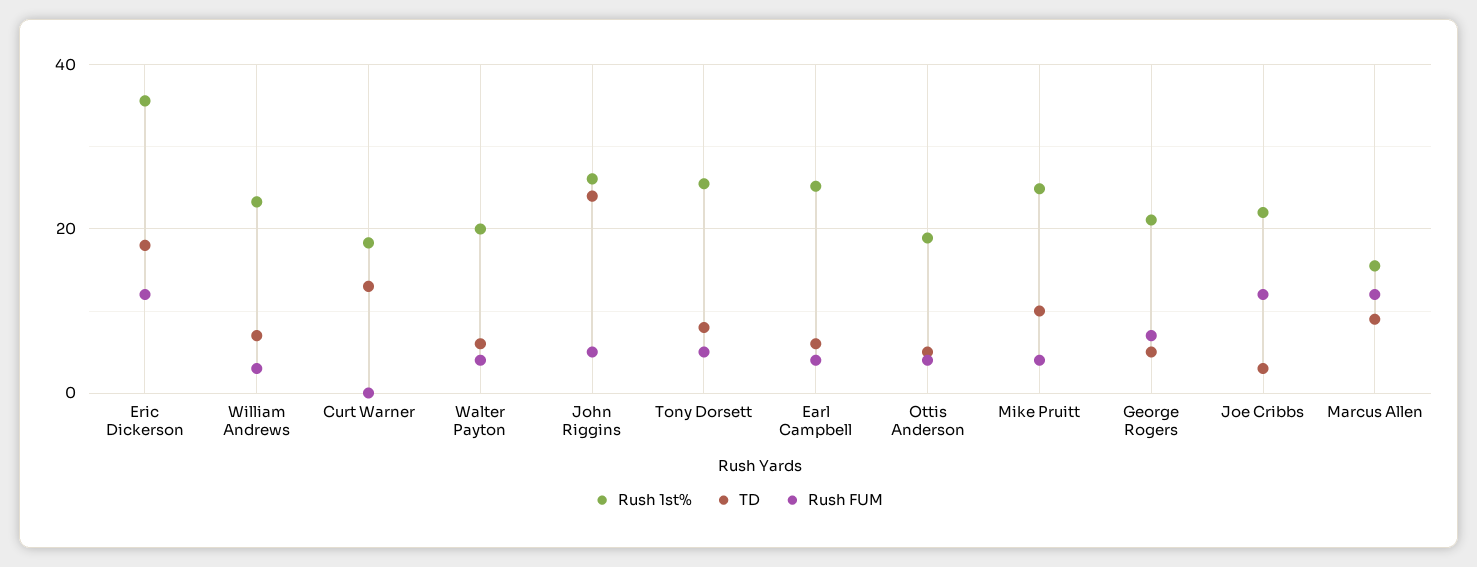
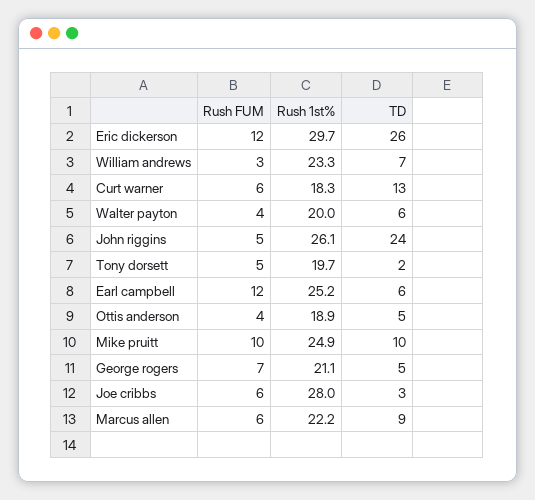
Rush 1st%, Eric Dickerson: 36 -> 29.7
TD, Eric Dickerson: 18 -> 26
Rush FUM, Curt Warner: 0 -> 6
Rush 1st%, Tony Dorsett: 26 -> 19.7
TD, Tony Dorsett: 8 -> 2
Rush FUM, Earl Campbell: 4 -> 12
Rush FUM, Mike Pruitt: 4 -> 10
Rush 1st%, Joe Cribbs: 22 -> 28
Rush FUM, Joe Cribbs: 12 -> 6
Rush 1st%, Marcus Allen: 16 -> 22.2
Rush FUM, Marcus Allen: 12 -> 6

